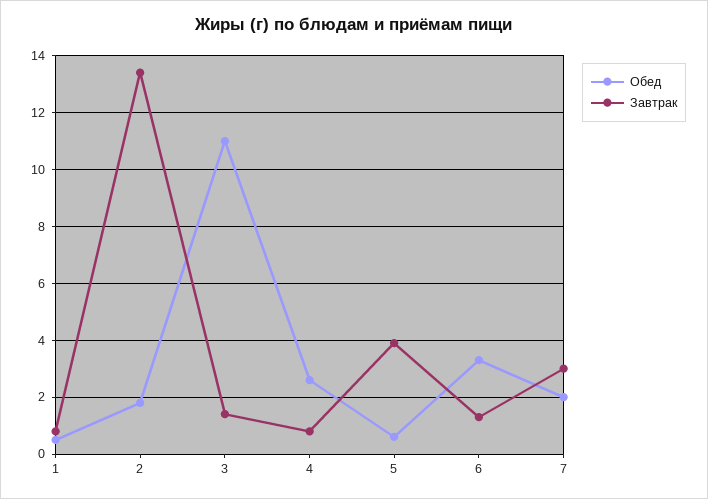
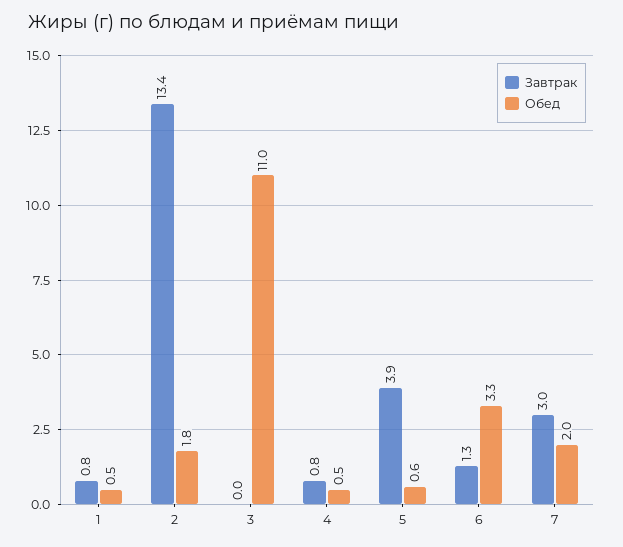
Завтрак, 3: 1.5 -> 0
Обед, 4: 2.5 -> 0.5

